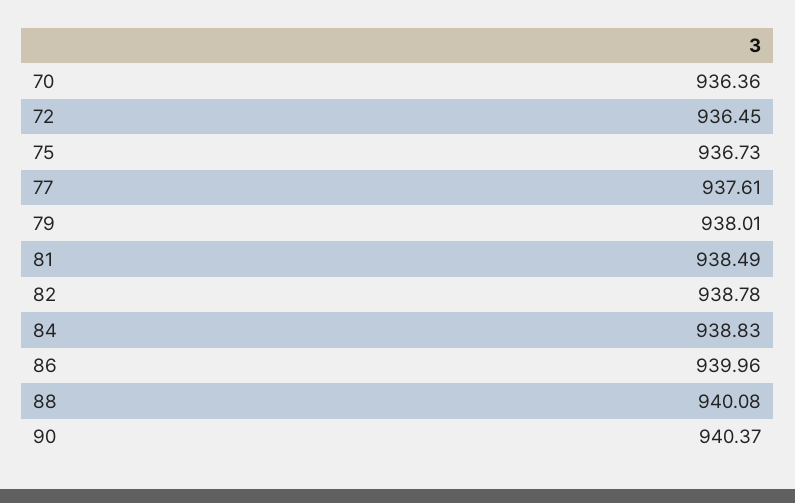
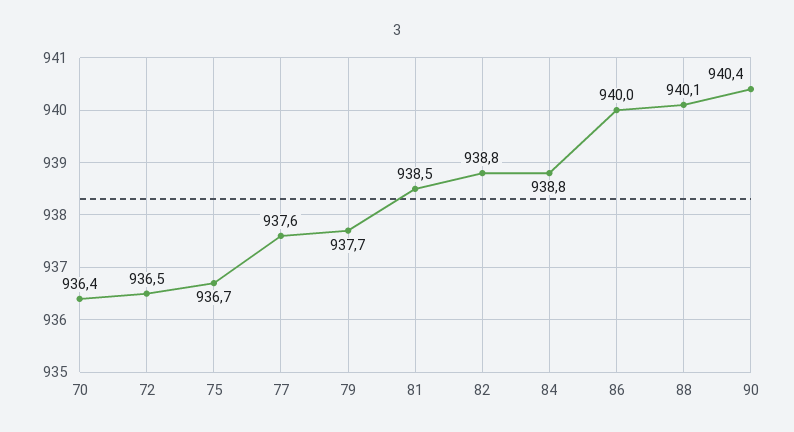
79: 938.01 -> 937.7

